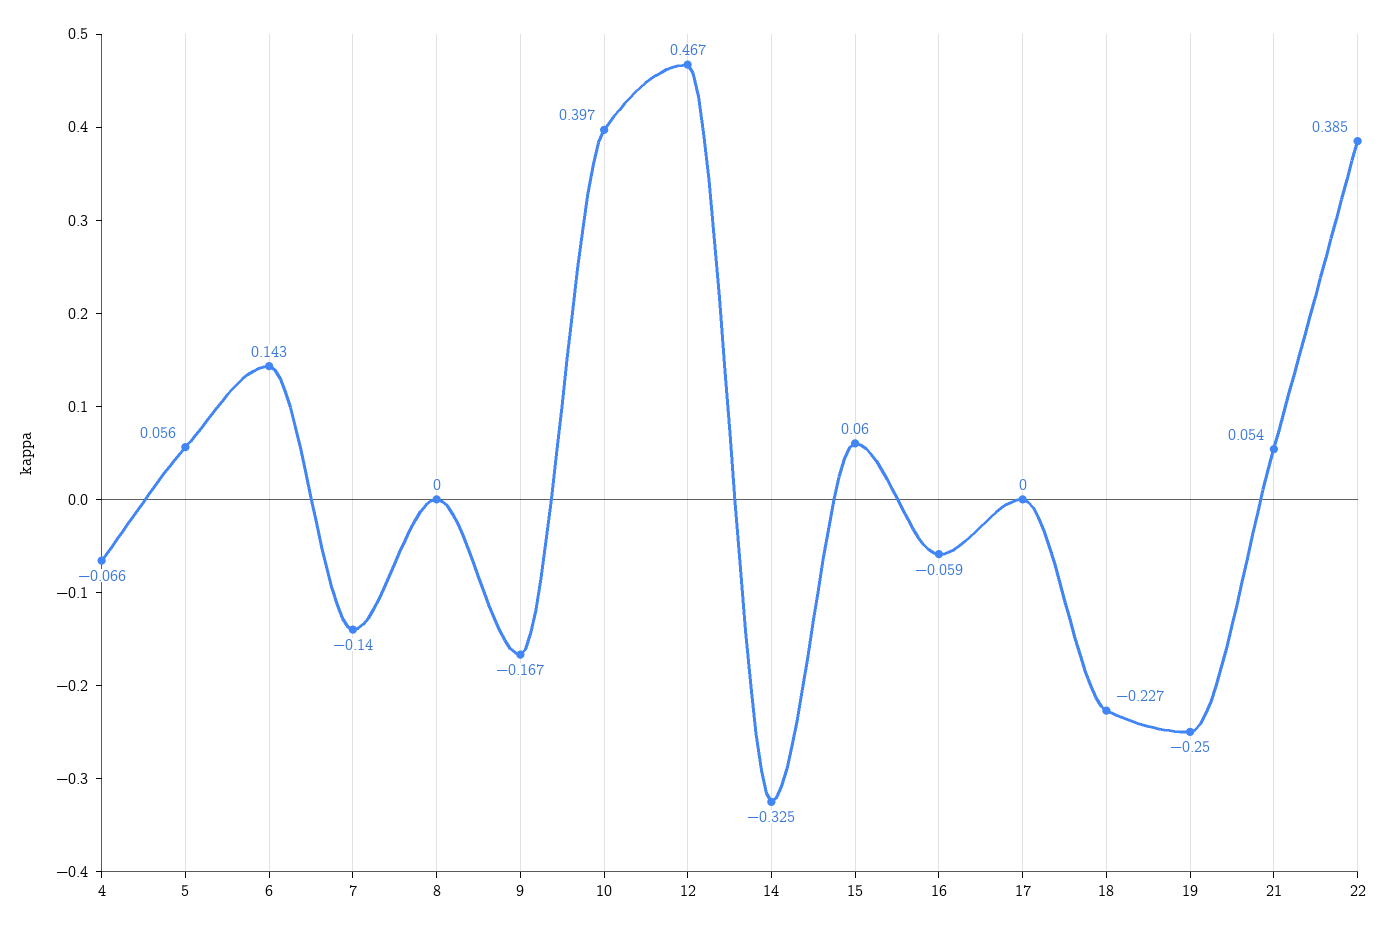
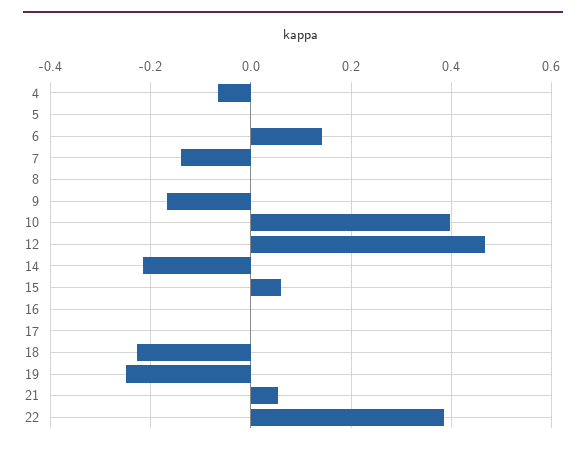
5: 0.056 -> 0
14: -0.325 -> -0.22
16: -0.059 -> 0

